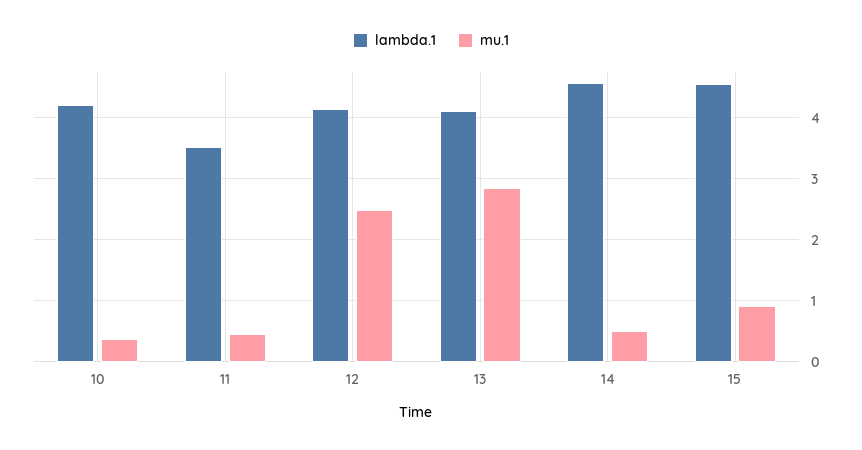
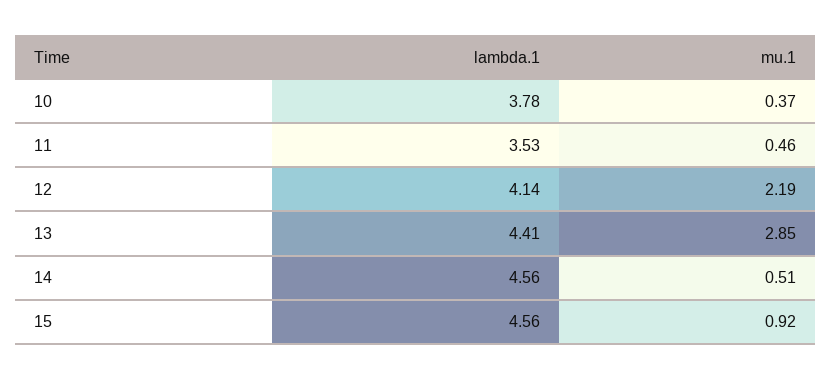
lambda.1, 10: 4.2 -> 3.78
mu.1, 12: 2.5 -> 2.19
lambda.1, 13: 4.1 -> 4.41

